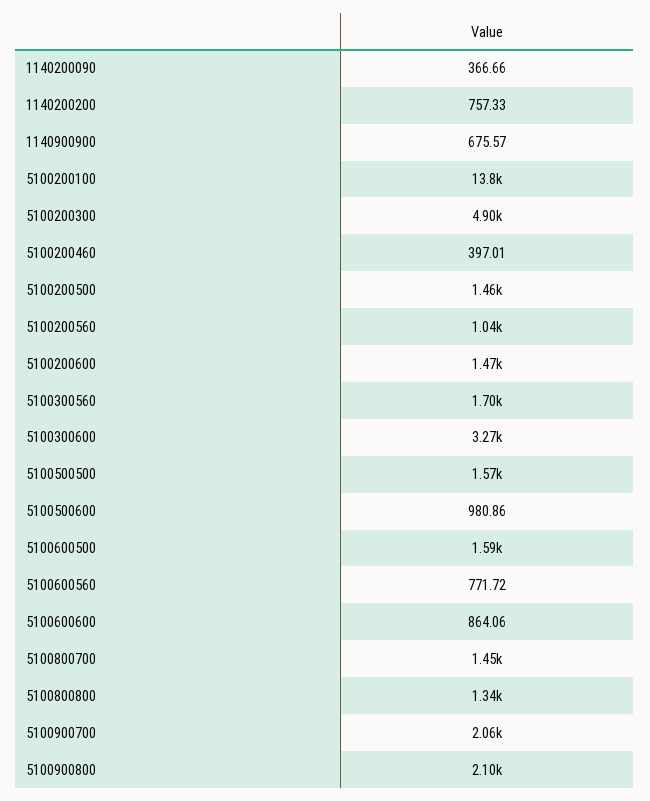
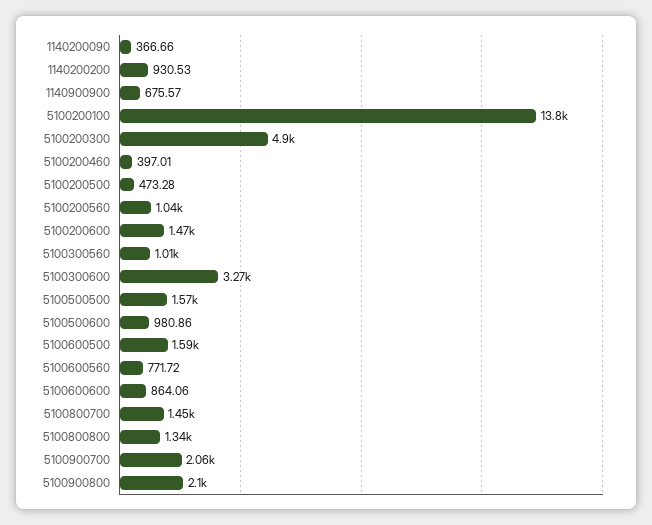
1140200200: 757.33 -> 930.53
5100200500: 1460 -> 473.28
5100300560: 1700 -> 1010

